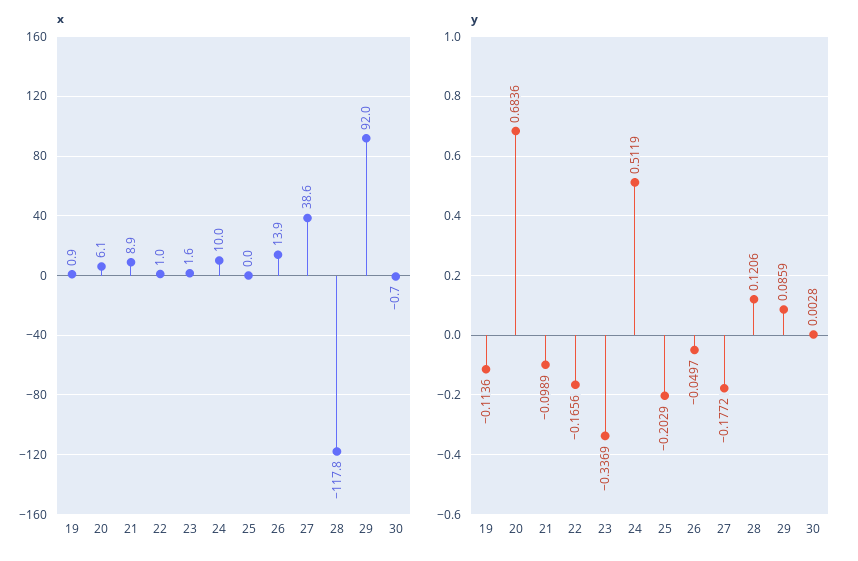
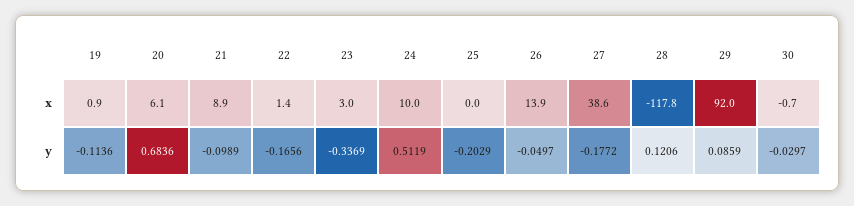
x, 22: 1 -> 1.4
x, 23: 1.6 -> 3
y, 30: 0.0028 -> -0.0297

